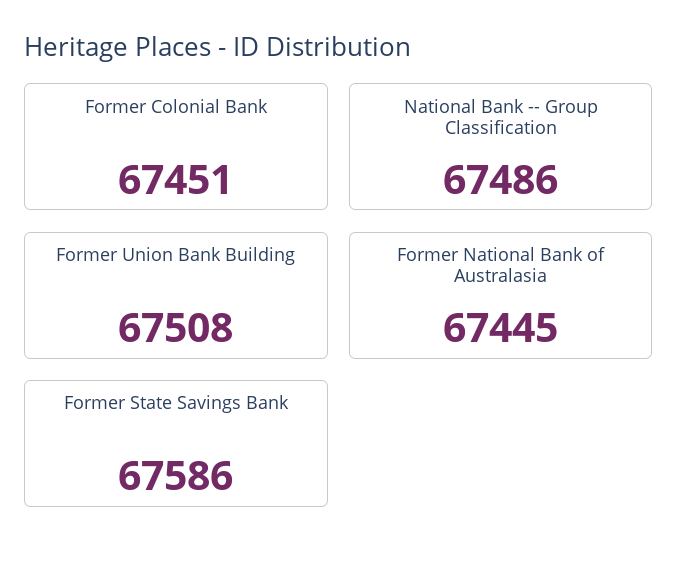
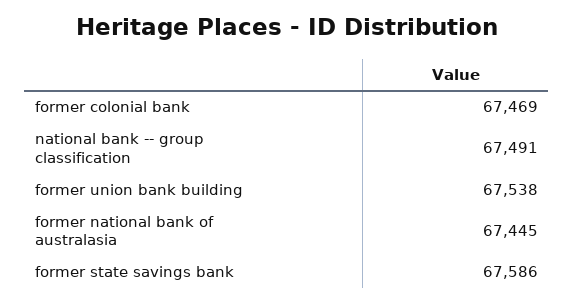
Former Colonial Bank: 67451 -> 67469
National Bank -- Group Classification: 67486 -> 67491
Former Union Bank Building: 67508 -> 67538

